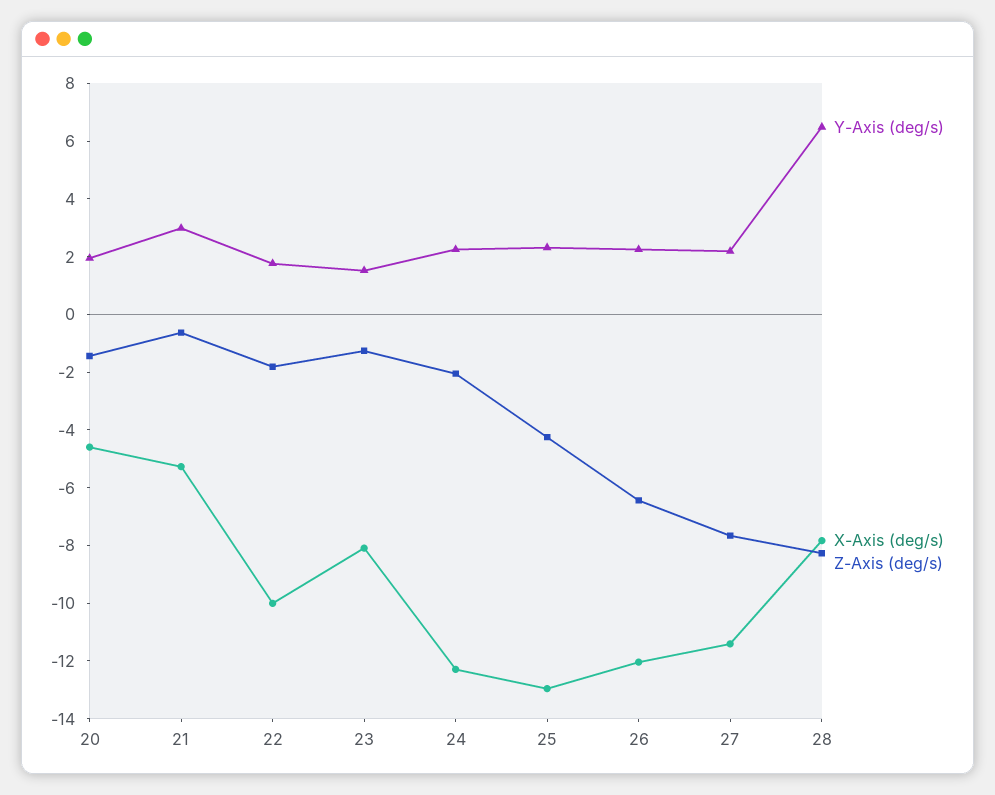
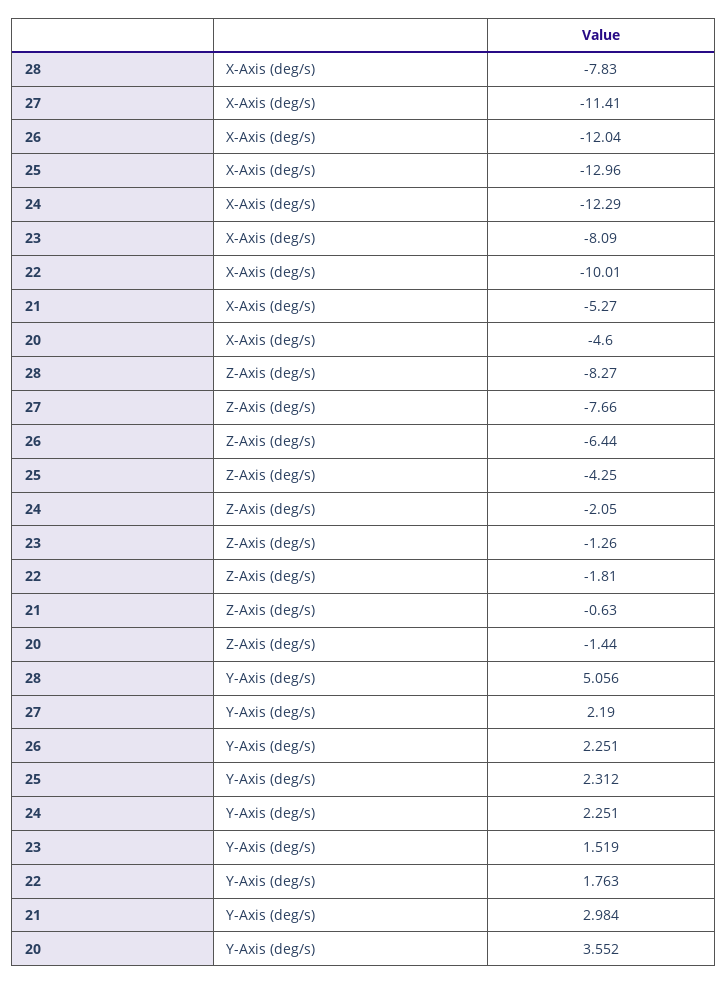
Y-Axis (deg/s), 20: 2 -> 3.552
Y-Axis (deg/s), 28: 6.5 -> 5.056

